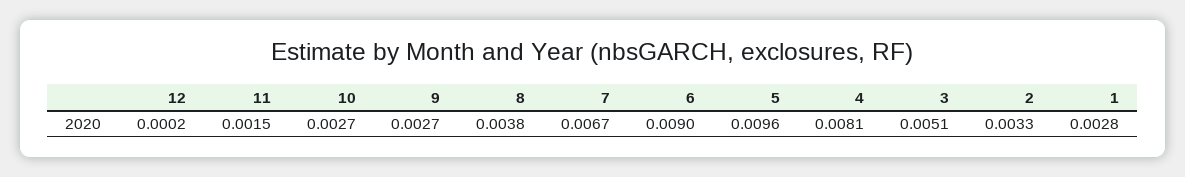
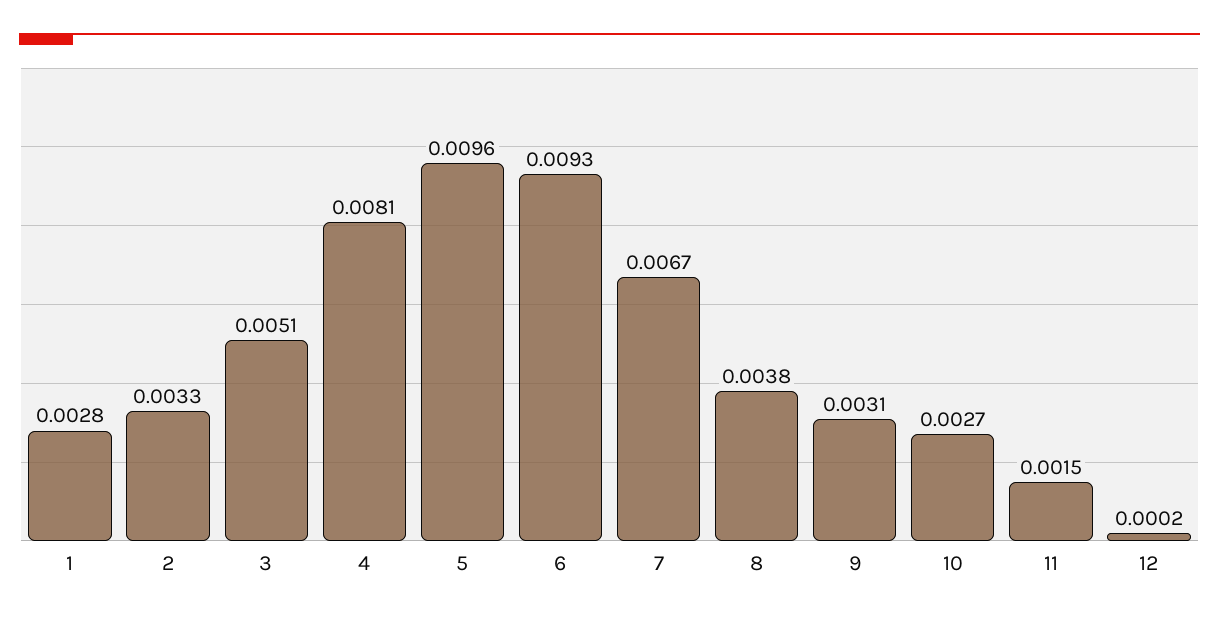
9: 0.0027 -> 0.0031
6: 0.009 -> 0.0093

